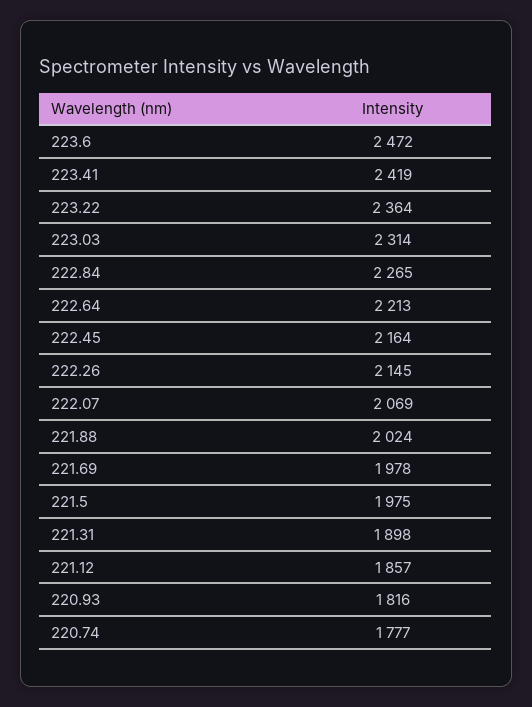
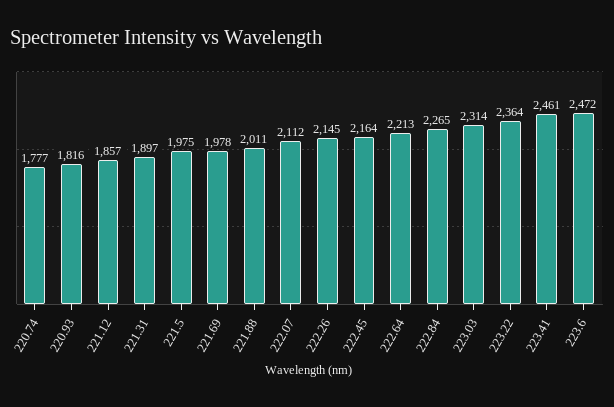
223.41: 2419 -> 2461
222.07: 2069 -> 2112
221.88: 2024 -> 2011
221.31: 1898 -> 1897

